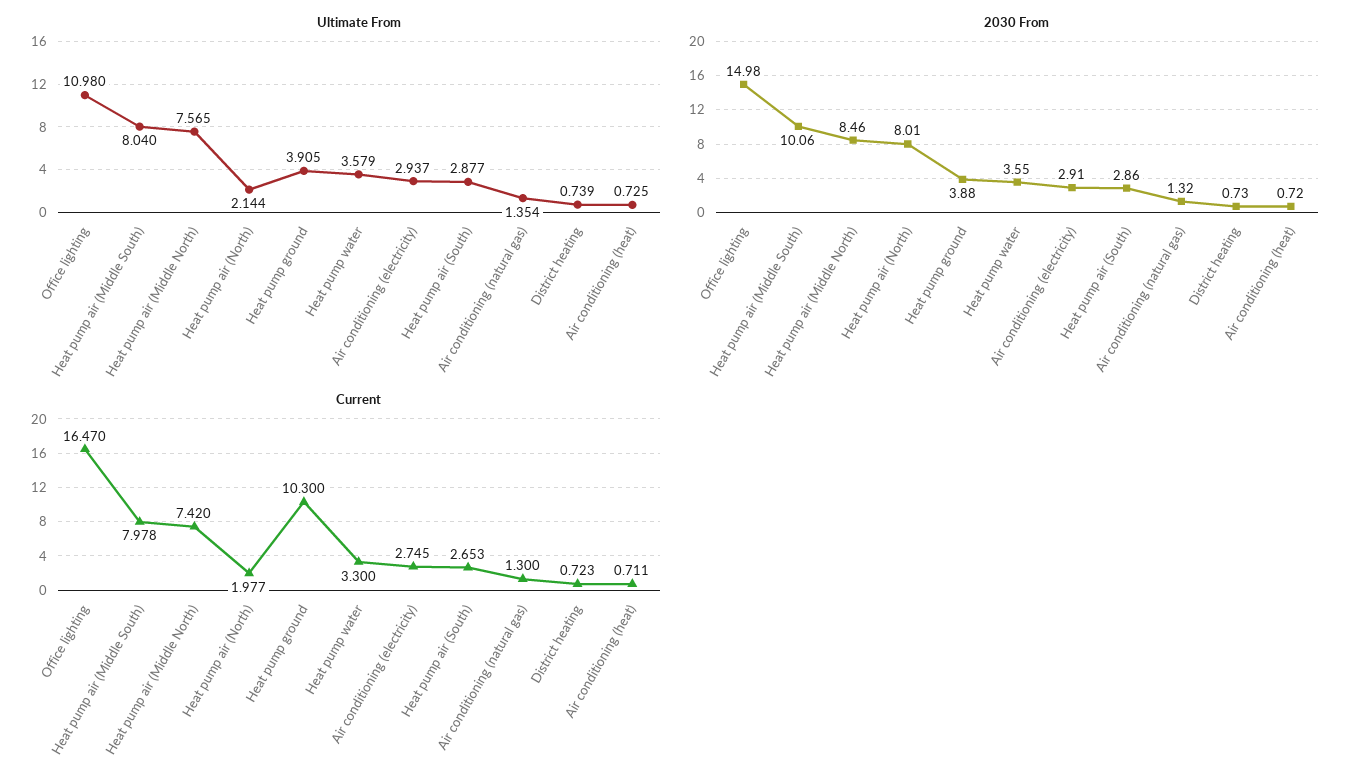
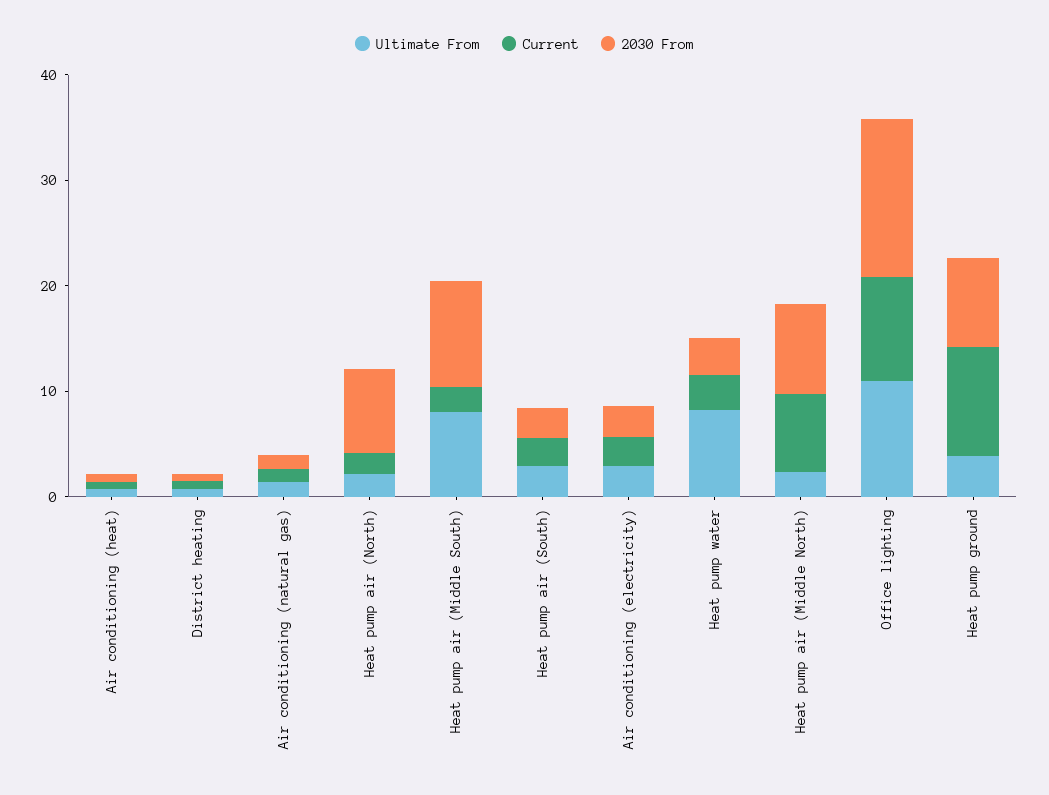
Ultimate From, Heat pump air (Middle North): 7.565 -> 2
Ultimate From, Heat pump water: 3.579 -> 8
2030 From, Heat pump ground: 3.88 -> 8
Current, Office lighting: 16.47 -> 10
Current, Heat pump air (Middle South): 7.978 -> 2

